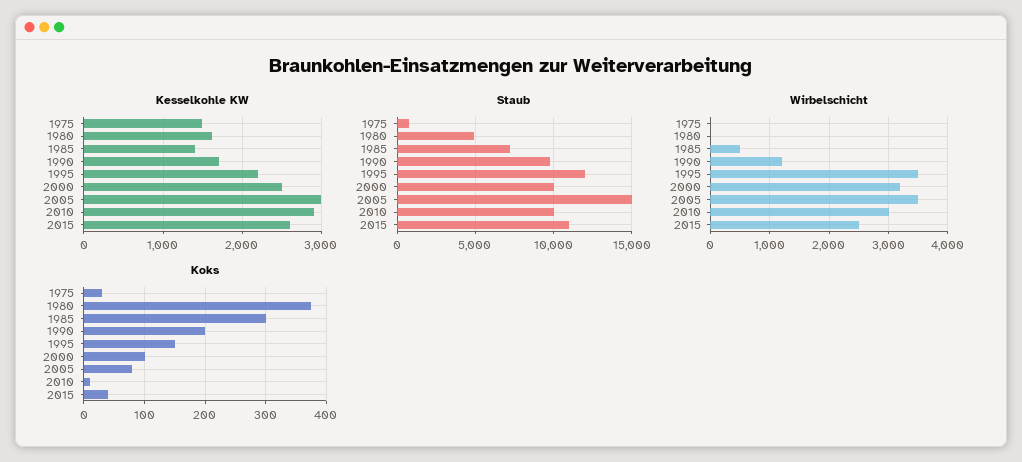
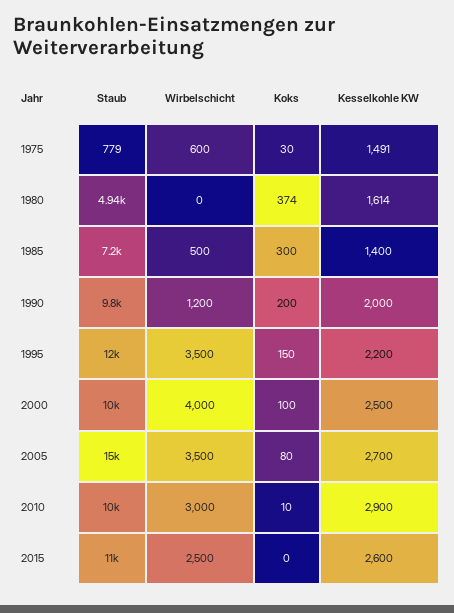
Kesselkohle KW, 1990: 1700 -> 2000
Kesselkohle KW, 2005: 3000 -> 2700
Wirbelschicht, 1975: 0 -> 600
Wirbelschicht, 2000: 3200 -> 4000
Koks, 2015: 40 -> 0

